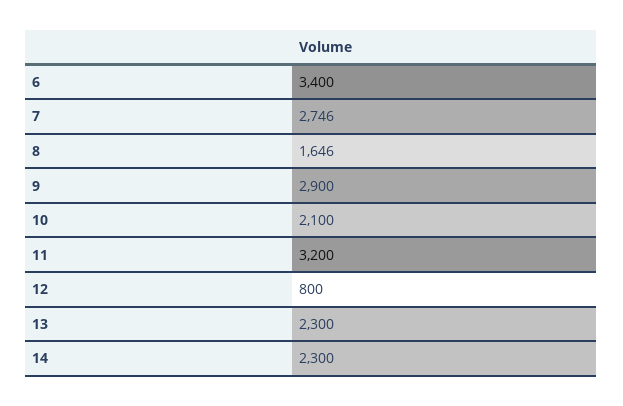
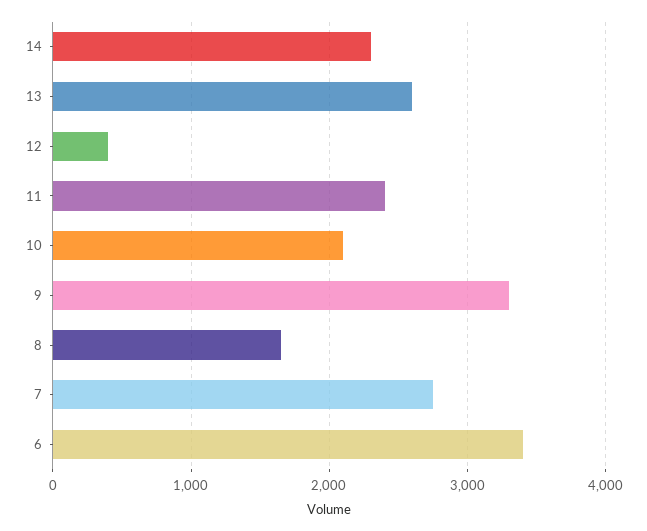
9: 2900 -> 3300
11: 3200 -> 2400
12: 800 -> 400
13: 2300 -> 2600

